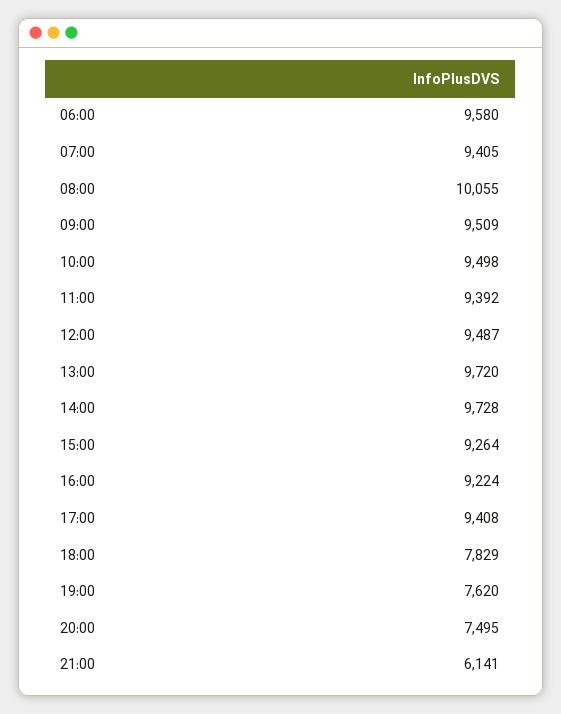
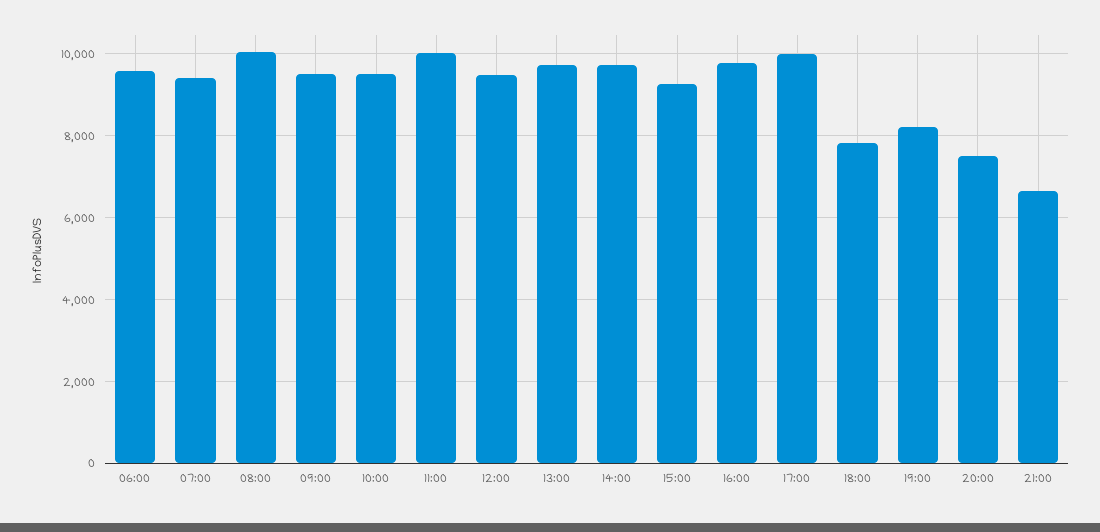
11:00: 9392 -> 10000
16:00: 9224 -> 9800
17:00: 9408 -> 10000
19:00: 7620 -> 8200
21:00: 6141 -> 6600

